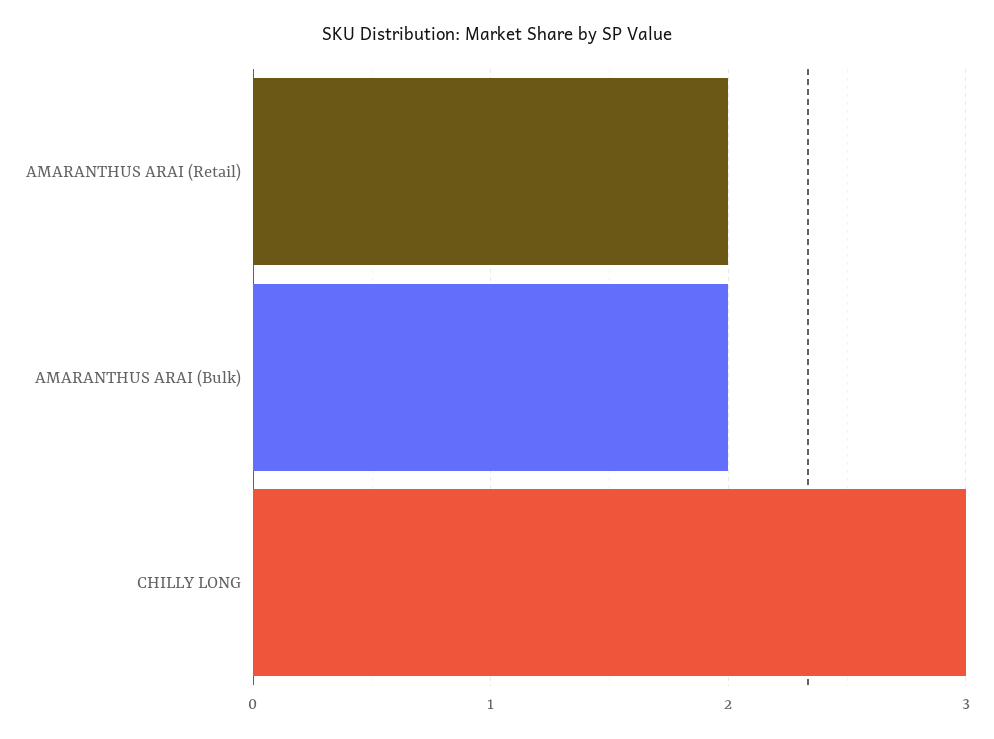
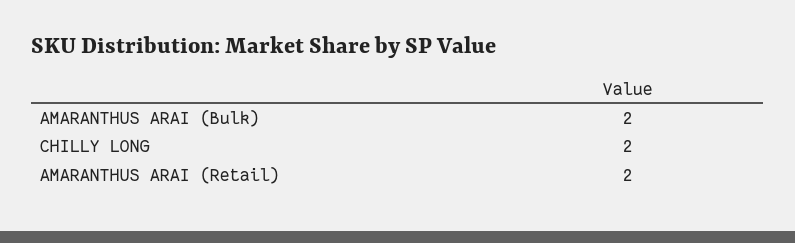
CHILLY LONG: 3 -> 2

